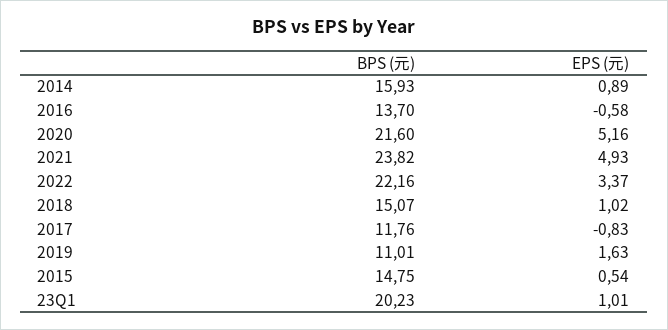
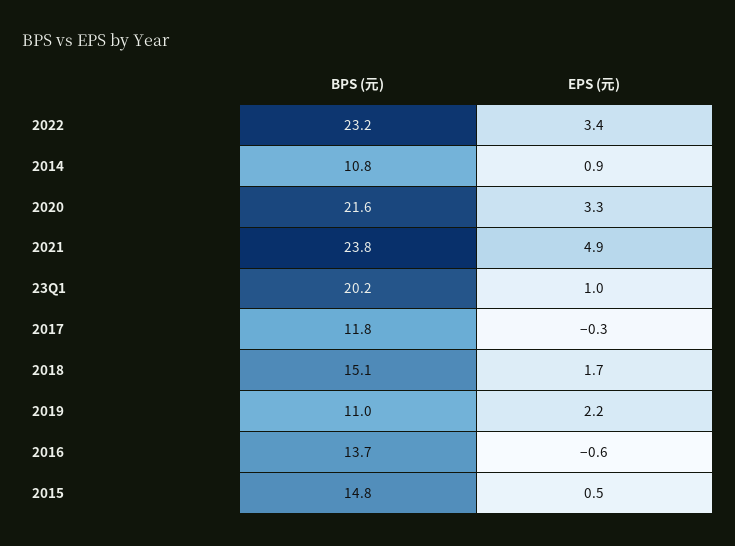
BPS (元), 2014: 15.93 -> 10.8
EPS (元), 2020: 5.16 -> 3.3
BPS (元), 2022: 22.16 -> 23.2
EPS (元), 2018: 1.02 -> 1.7
EPS (元), 2017: -0.83 -> -0.3
EPS (元), 2019: 1.63 -> 2.2

